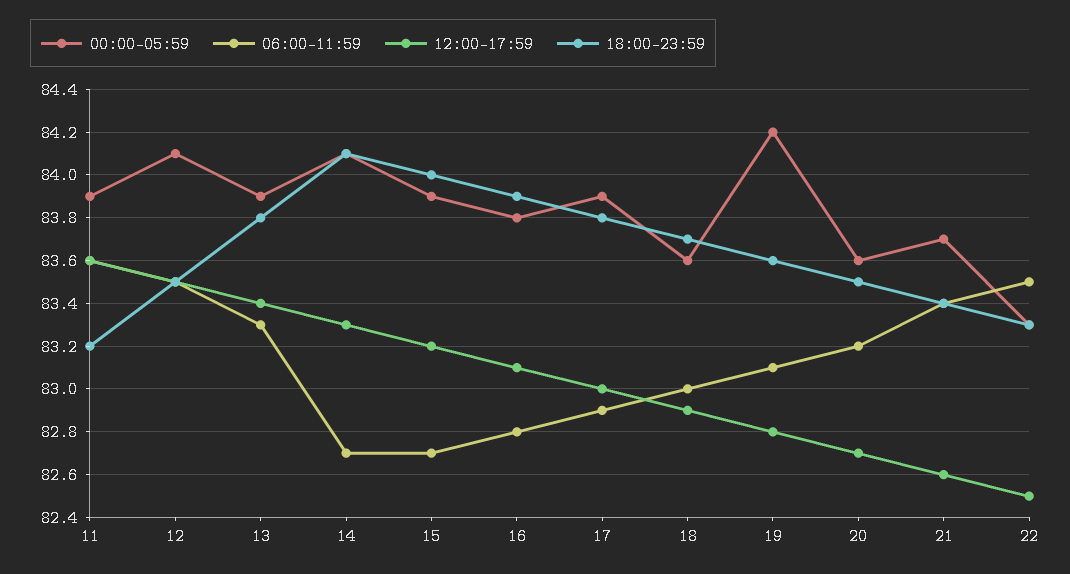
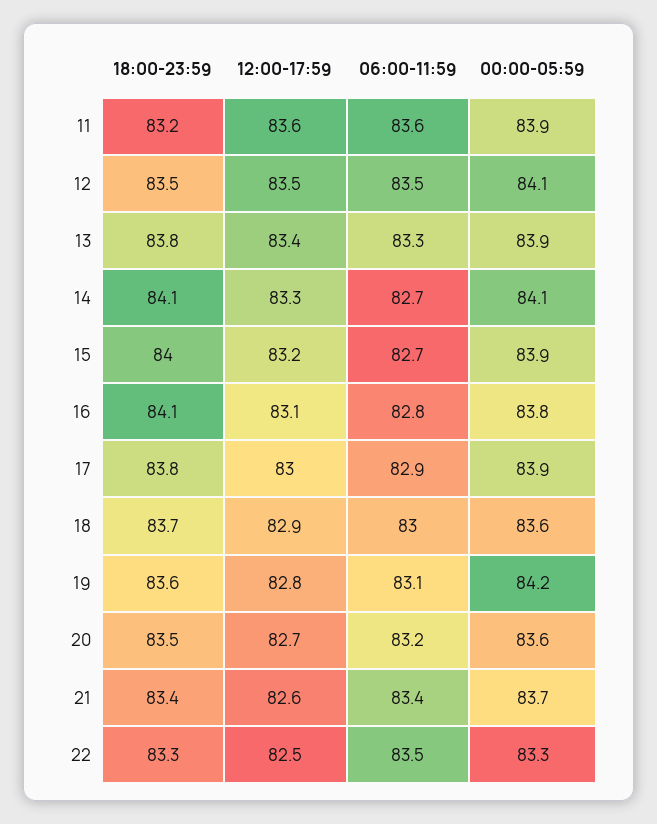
18:00-23:59, 16: 83.9 -> 84.1

